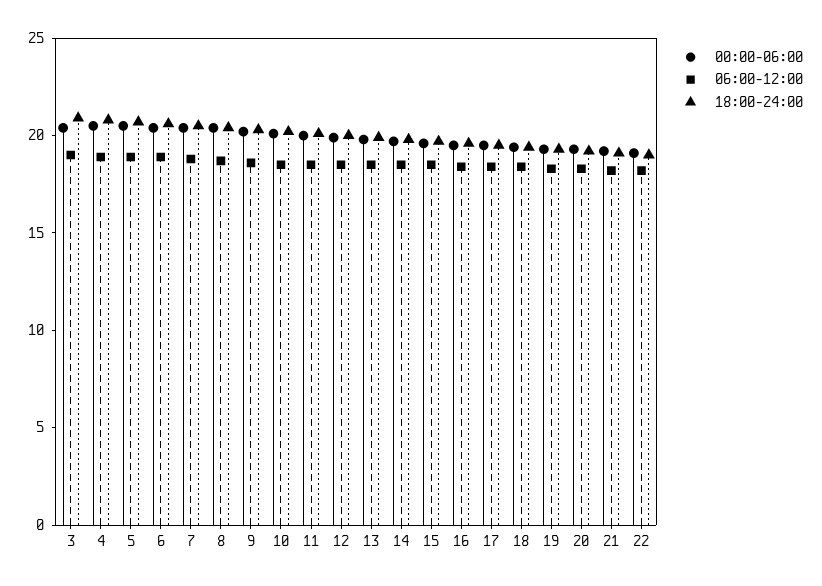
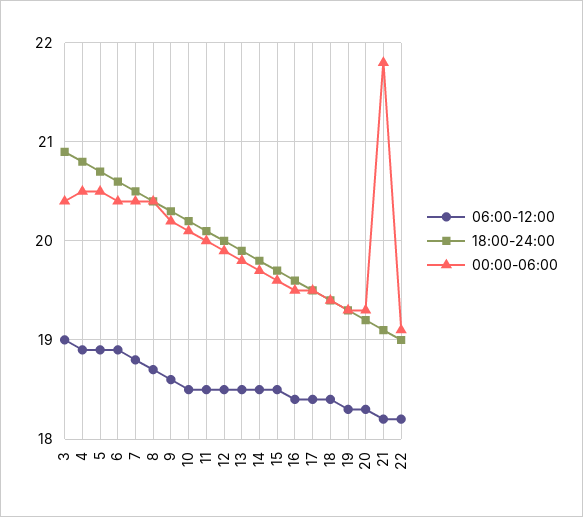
00:00-06:00, 21: 19 -> 21.8

